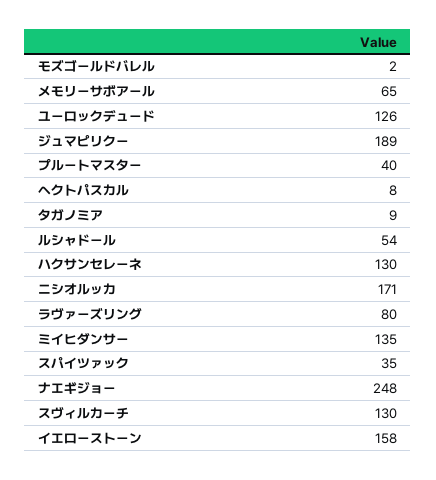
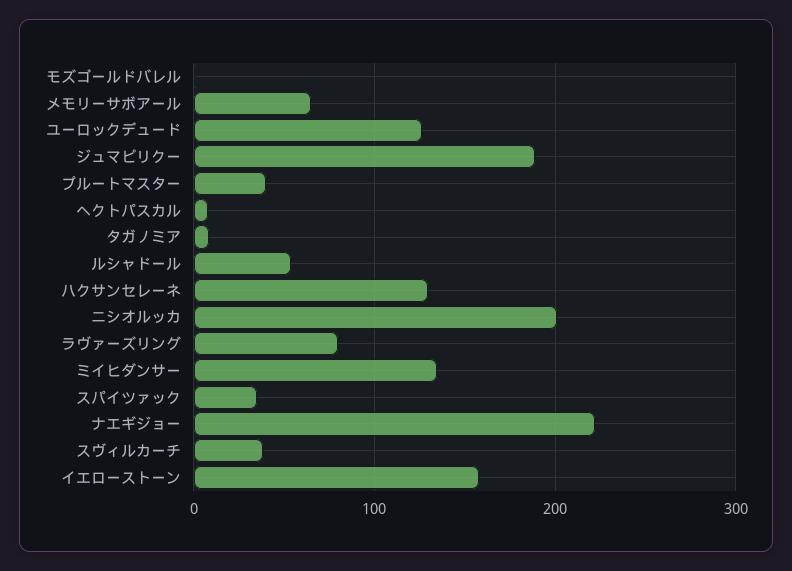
ニシオルッカ: 171 -> 200
ナエギジョー: 248 -> 220
スヴィルカーチ: 130 -> 40

